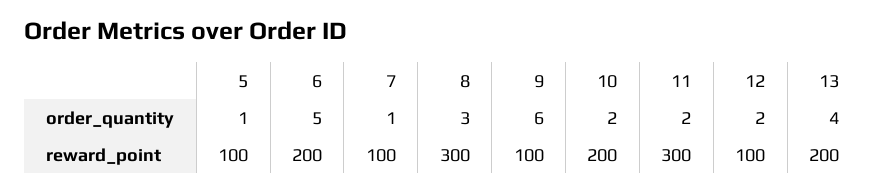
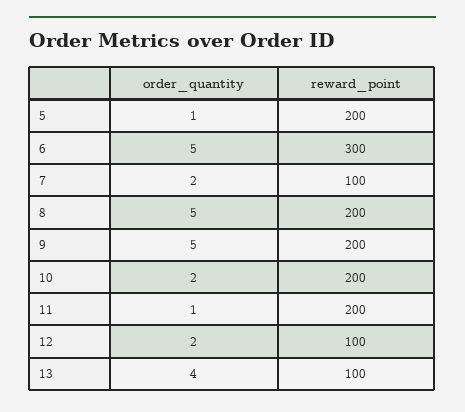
7, order_quantity: 1 -> 2
8, order_quantity: 3 -> 5
9, order_quantity: 6 -> 5
11, order_quantity: 2 -> 1
5, reward_point: 100 -> 200
6, reward_point: 200 -> 300
8, reward_point: 300 -> 200
9, reward_point: 100 -> 200
11, reward_point: 300 -> 200
13, reward_point: 200 -> 100

